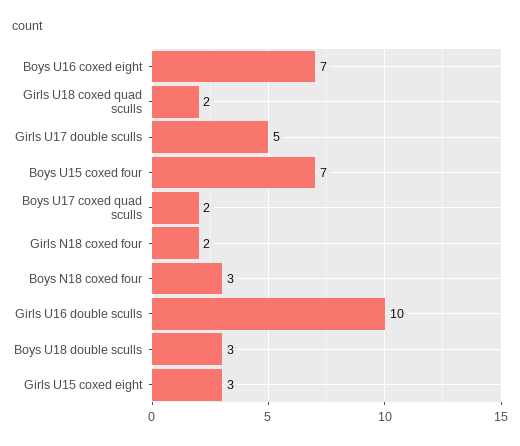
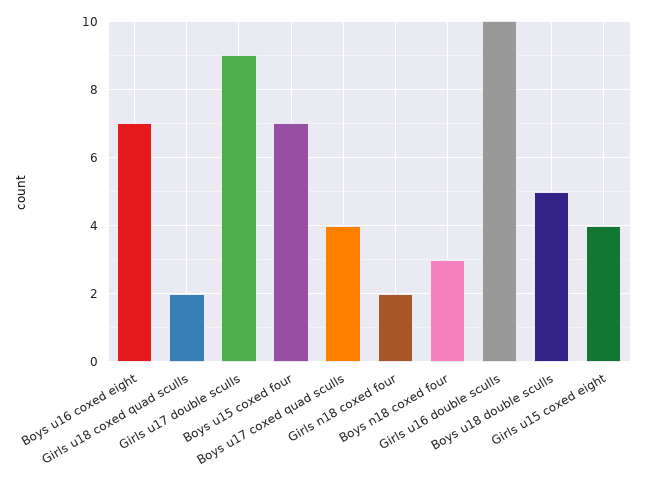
Girls U17 double sculls: 5 -> 9
Boys U17 coxed quad sculls: 2 -> 4
Boys U18 double sculls: 3 -> 5
Girls U15 coxed eight: 3 -> 4

